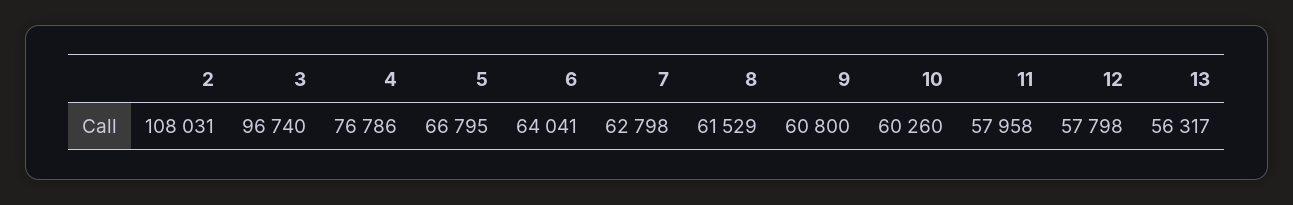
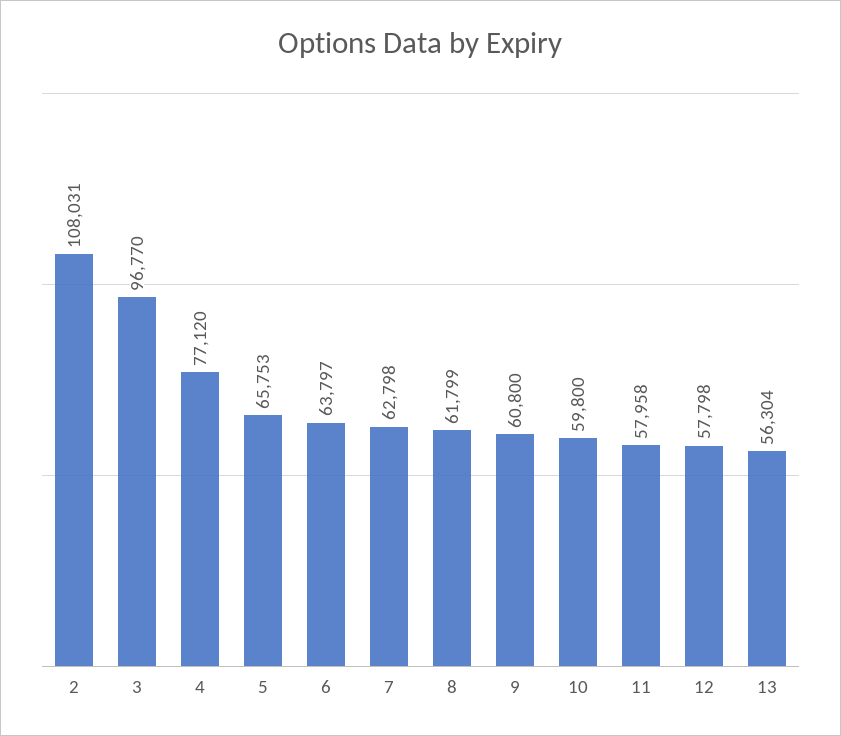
3: 96740 -> 96770
4: 76786 -> 77120
5: 66795 -> 65753
6: 64041 -> 63797
8: 61529 -> 61799
10: 60260 -> 59800
13: 56317 -> 56304

